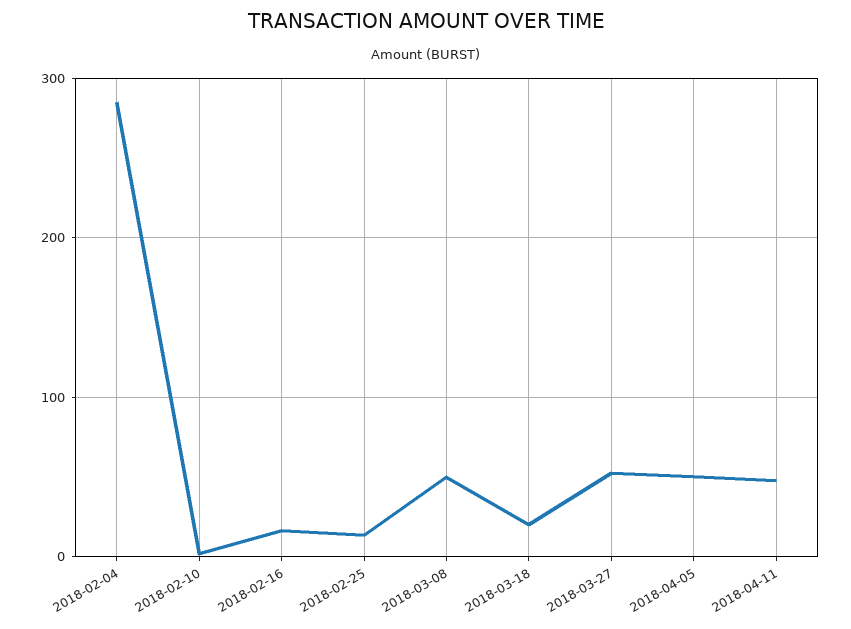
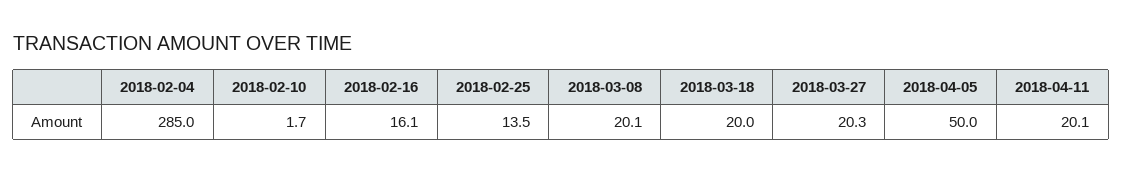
2018-03-08: 50 -> 20.1
2018-03-27: 50 -> 20.3
2018-04-11: 50 -> 20.1

